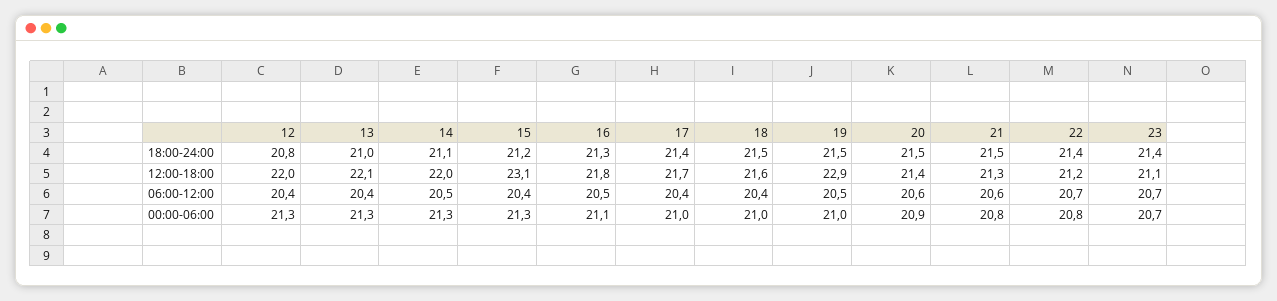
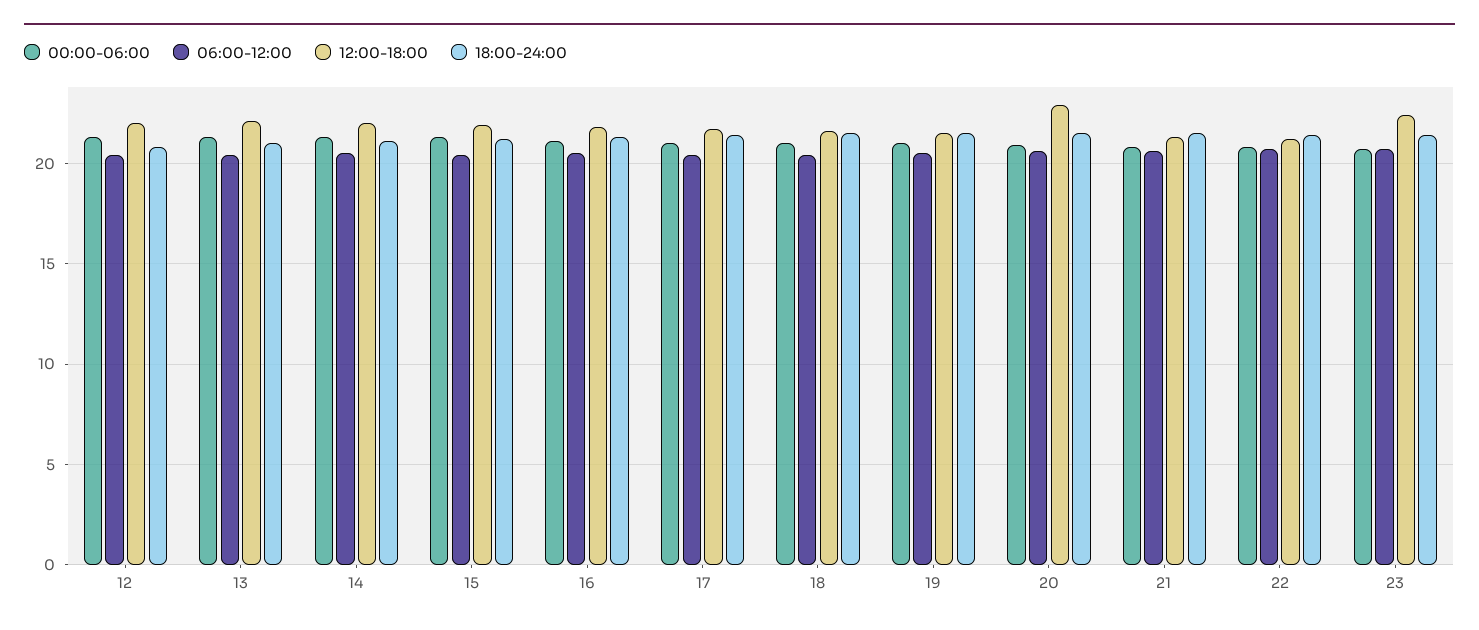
12:00-18:00, 15: 23.1 -> 22
12:00-18:00, 19: 22.9 -> 21.5
12:00-18:00, 20: 21.4 -> 23
12:00-18:00, 23: 21.1 -> 22.5

